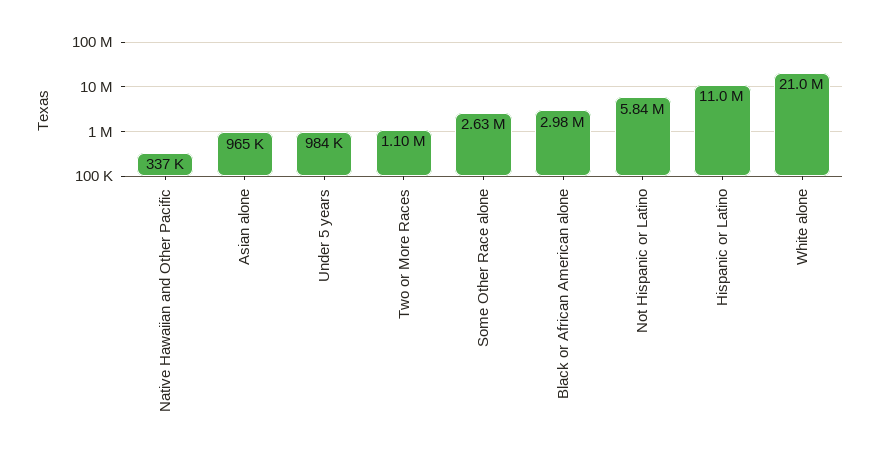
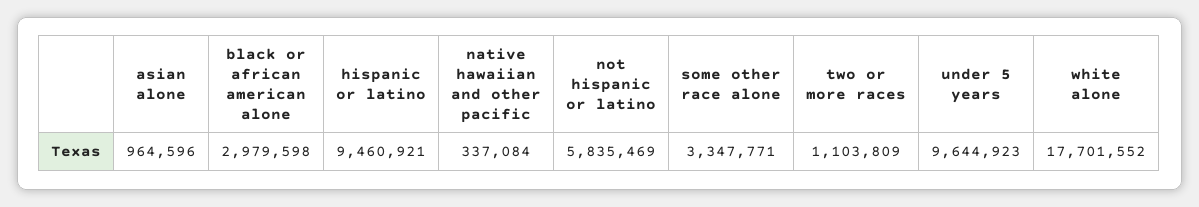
Under 5 years: 984000 -> 9644923
Some Other Race alone: 2630000 -> 3347771
Hispanic or Latino: 11000000 -> 9460921
White alone: 21000000 -> 17701552

